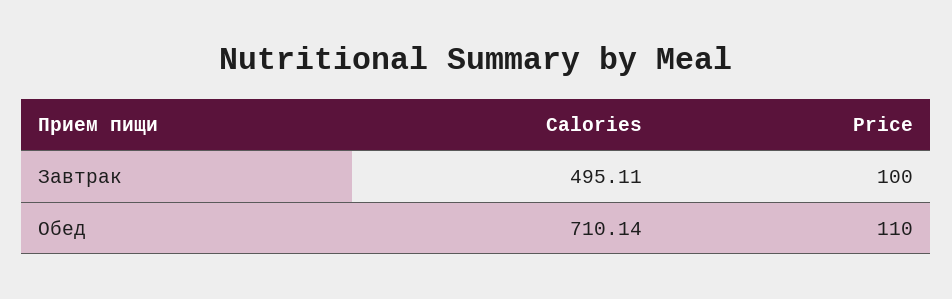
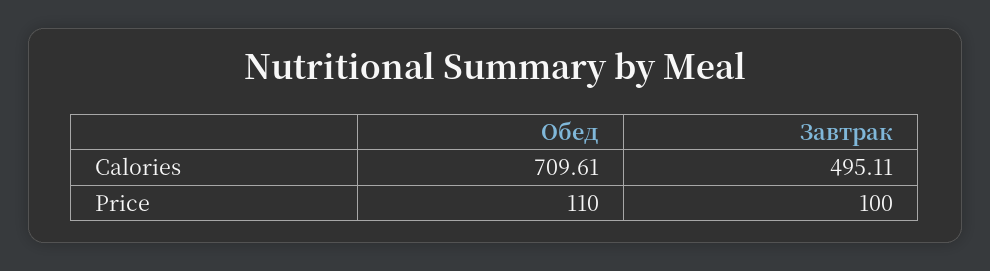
Calories, Обед: 710.14 -> 709.61

